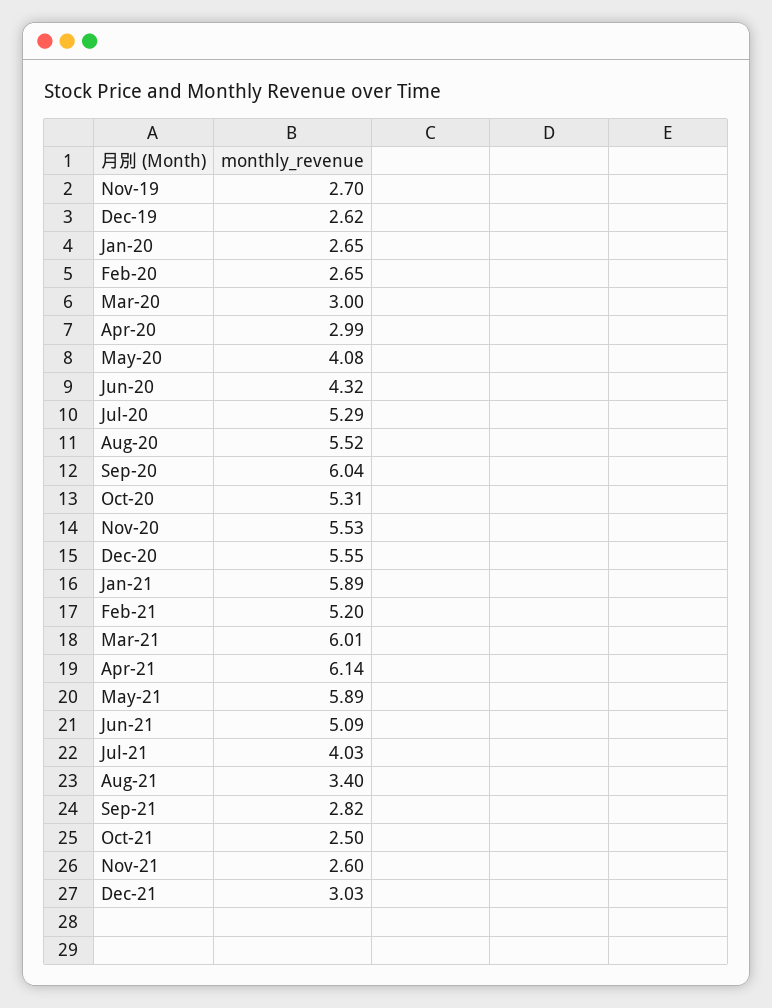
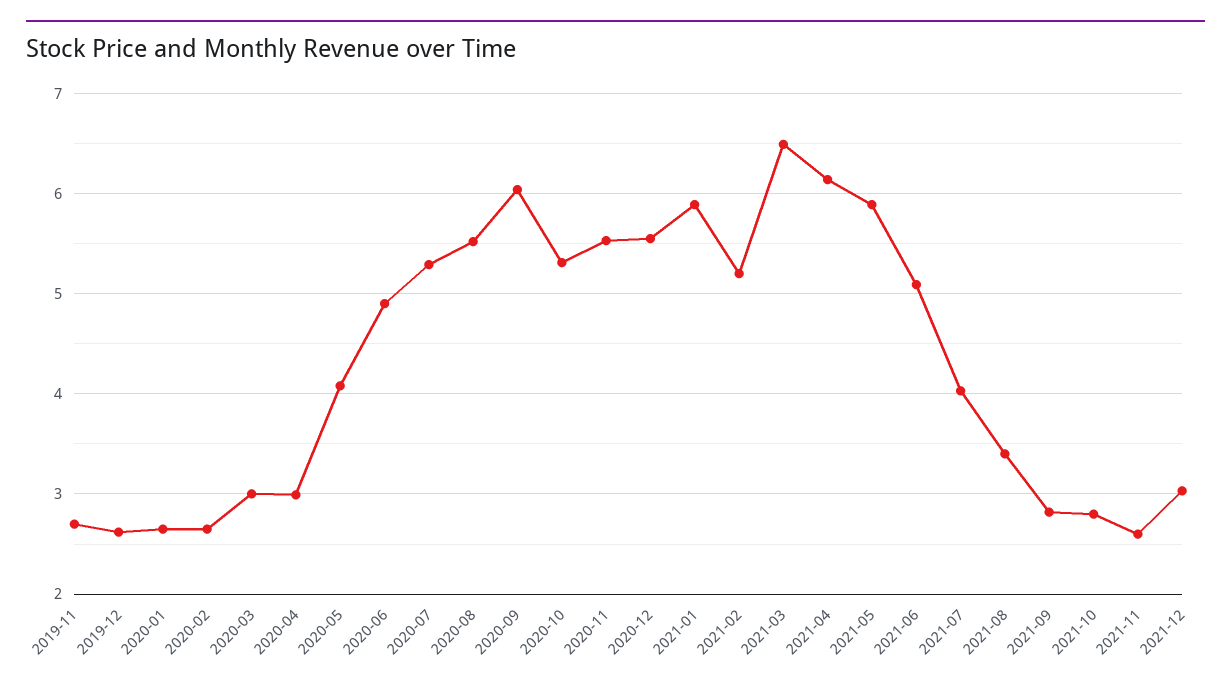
Jun-20: 4.32 -> 4.9
Mar-21: 6.01 -> 6.5
Oct-21: 2.5 -> 2.8

